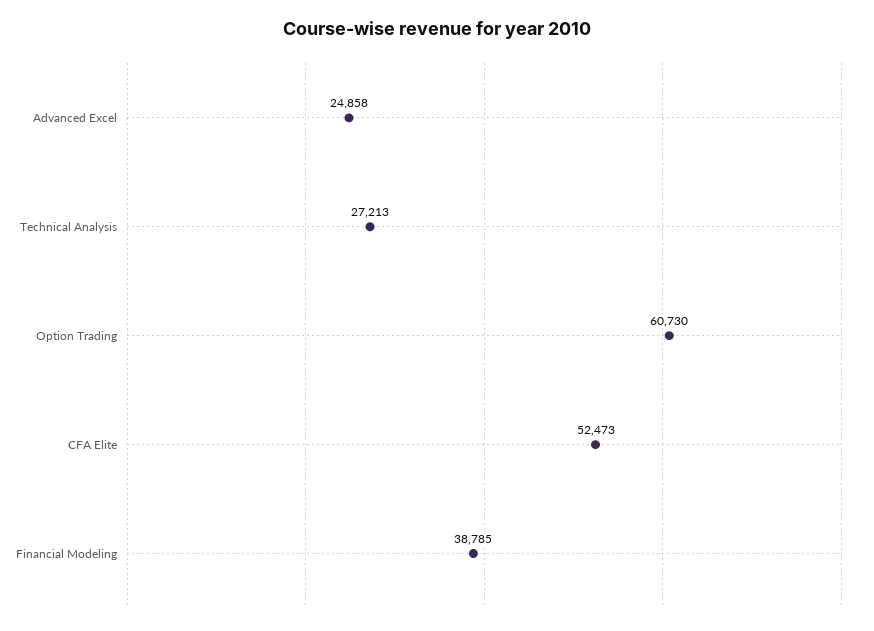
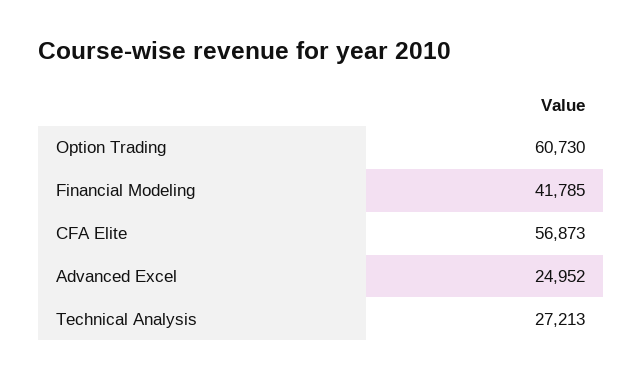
Advanced Excel: 24858 -> 24952
CFA Elite: 52473 -> 56873
Financial Modeling: 38785 -> 41785

